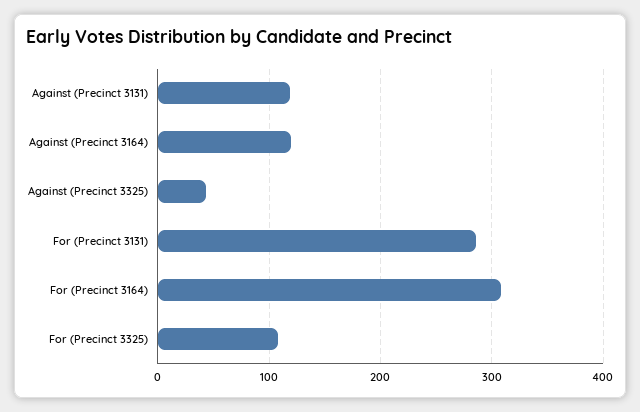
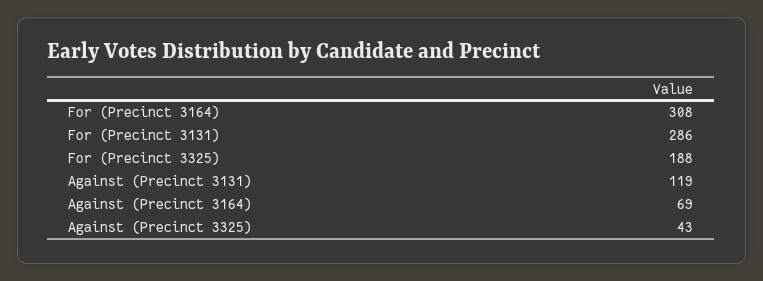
Against (Precinct 3164): 120 -> 69
For (Precinct 3325): 110 -> 188

